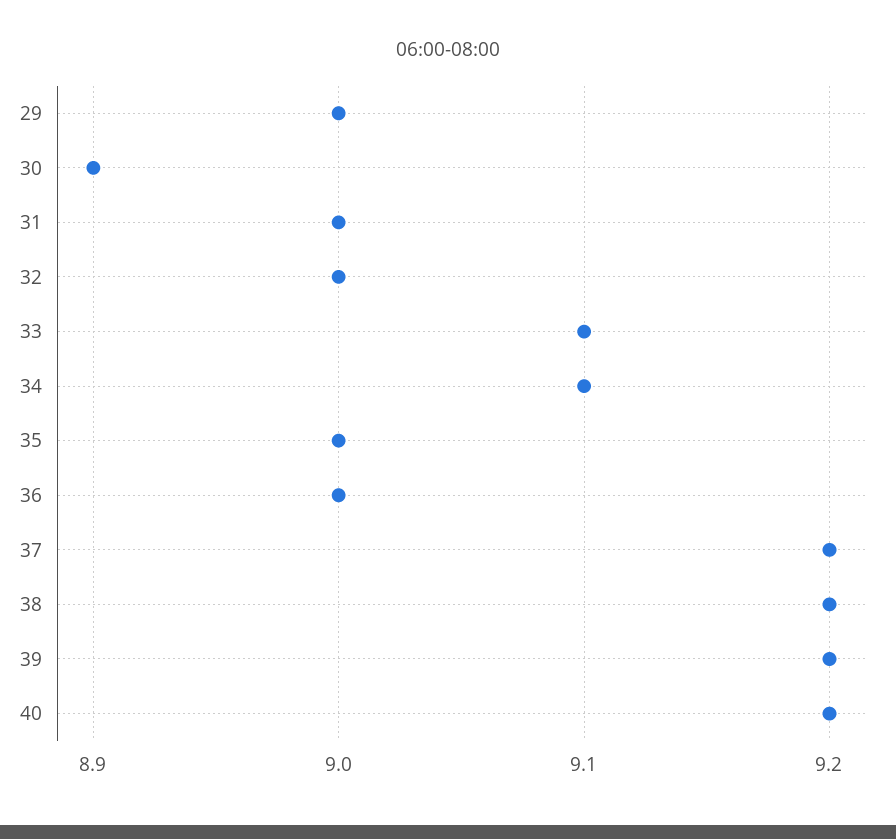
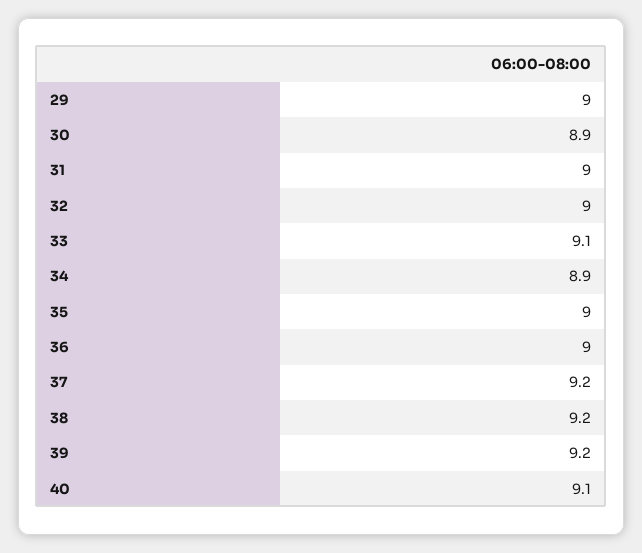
34: 9.1 -> 8.9
40: 9.2 -> 9.1

